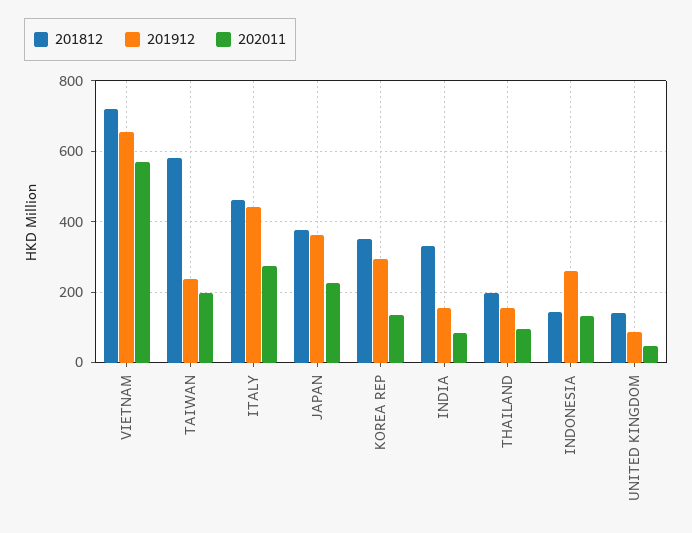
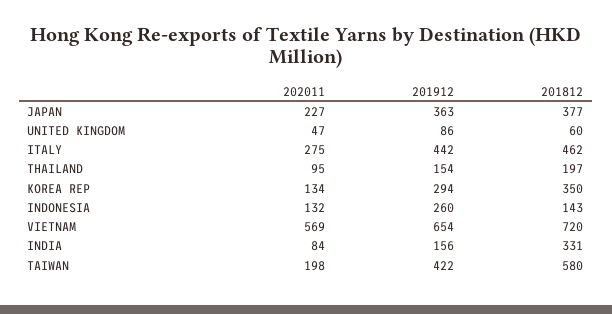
201912, TAIWAN: 240 -> 422
201812, UNITED KINGDOM: 140 -> 60

